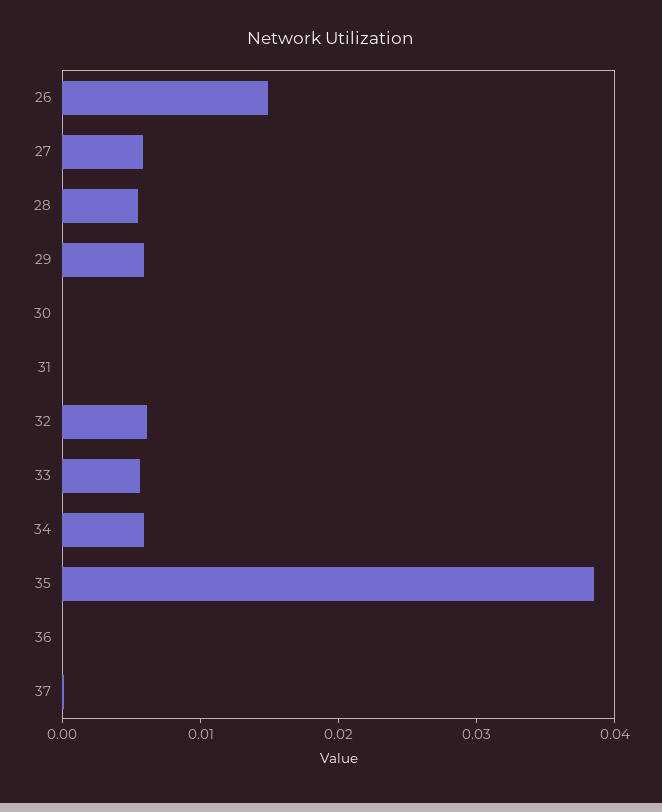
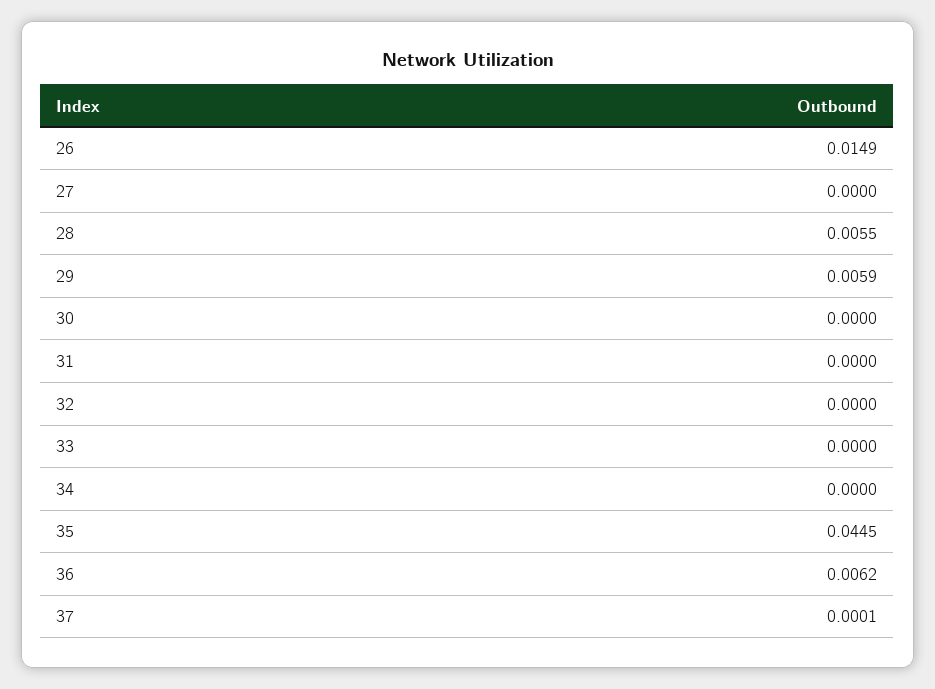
27: 0.006 -> 0
32: 0.006 -> 0
33: 0.006 -> 0
34: 0.006 -> 0
35: 0.038 -> 0.0445
36: 0 -> 0.0062

